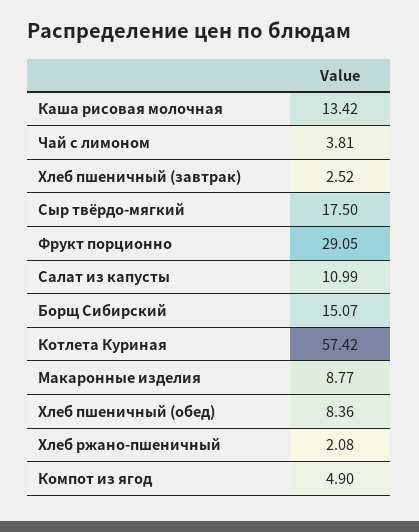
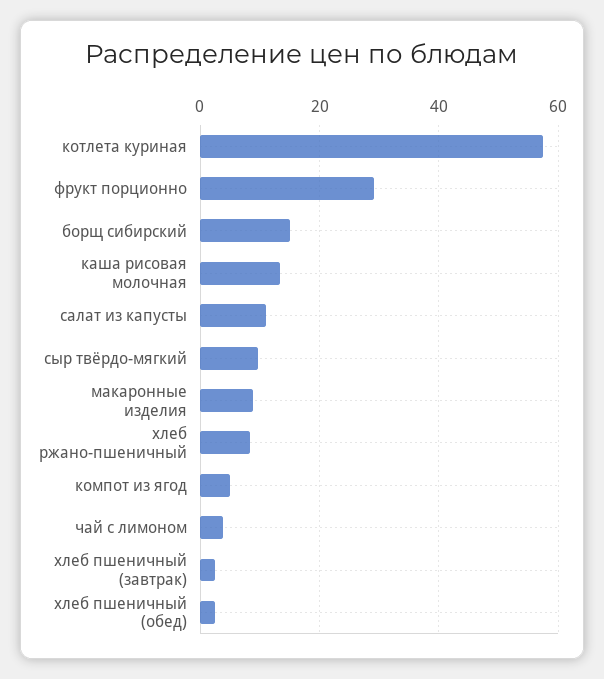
Сыр твёрдо-мягкий: 17.5 -> 10
Хлеб пшеничный (обед): 8.36 -> 2
Хлеб ржано-пшеничный: 2.08 -> 8

